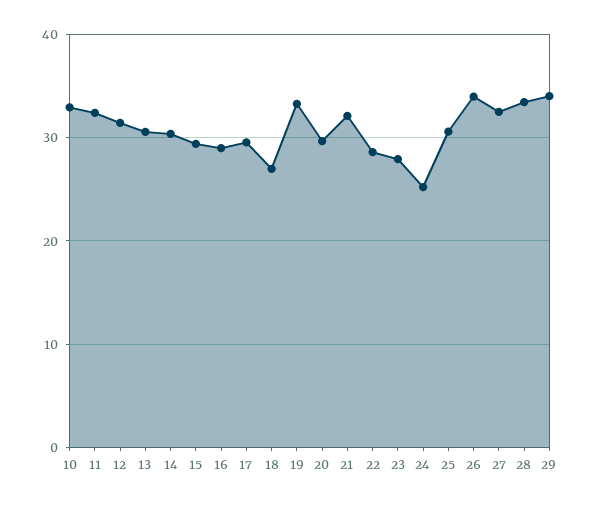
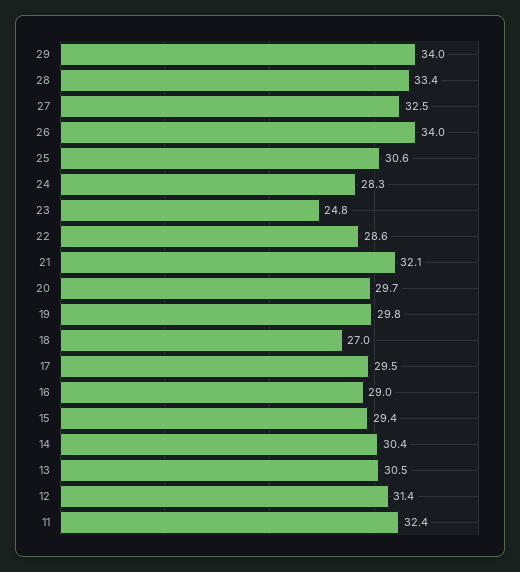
10: 33 -> none
19: 33 -> 29.8
23: 28 -> 24.8
24: 25 -> 28.3

